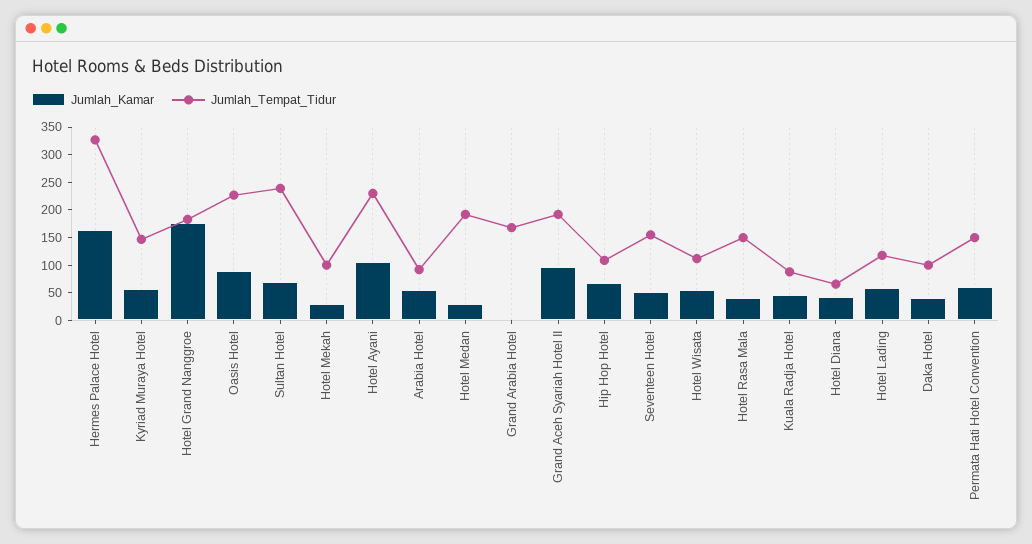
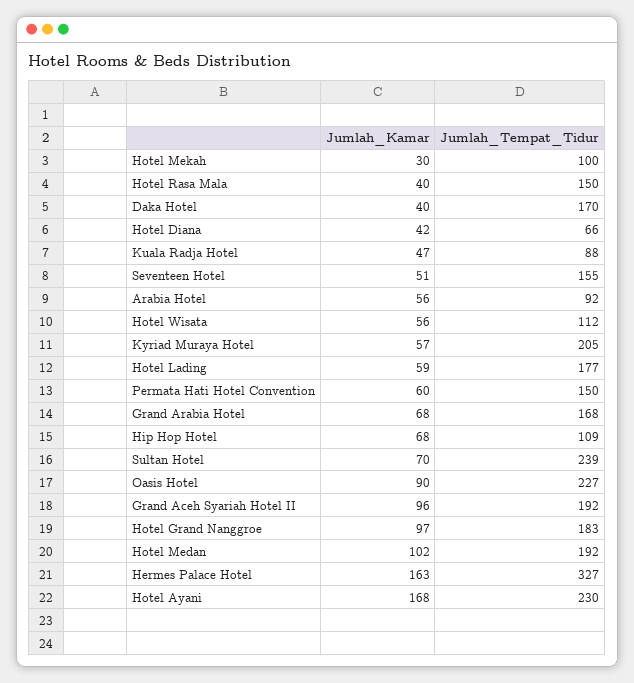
Jumlah_Tempat_Tidur, Kyriad Muraya Hotel: 150 -> 205
Jumlah_Kamar, Hotel Grand Nanggroe: 175 -> 97
Jumlah_Kamar, Hotel Ayani: 100 -> 168
Jumlah_Kamar, Hotel Medan: 25 -> 102
Jumlah_Kamar, Grand Arabia Hotel: 0 -> 68
Jumlah_Tempat_Tidur, Hotel Lading: 125 -> 177
Jumlah_Tempat_Tidur, Daka Hotel: 100 -> 170

